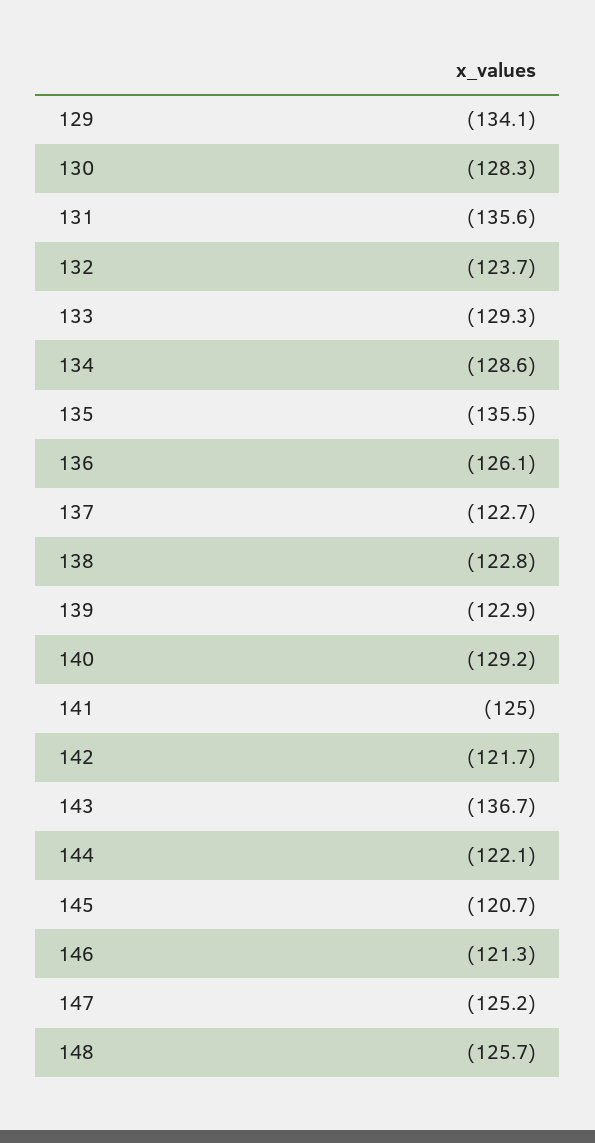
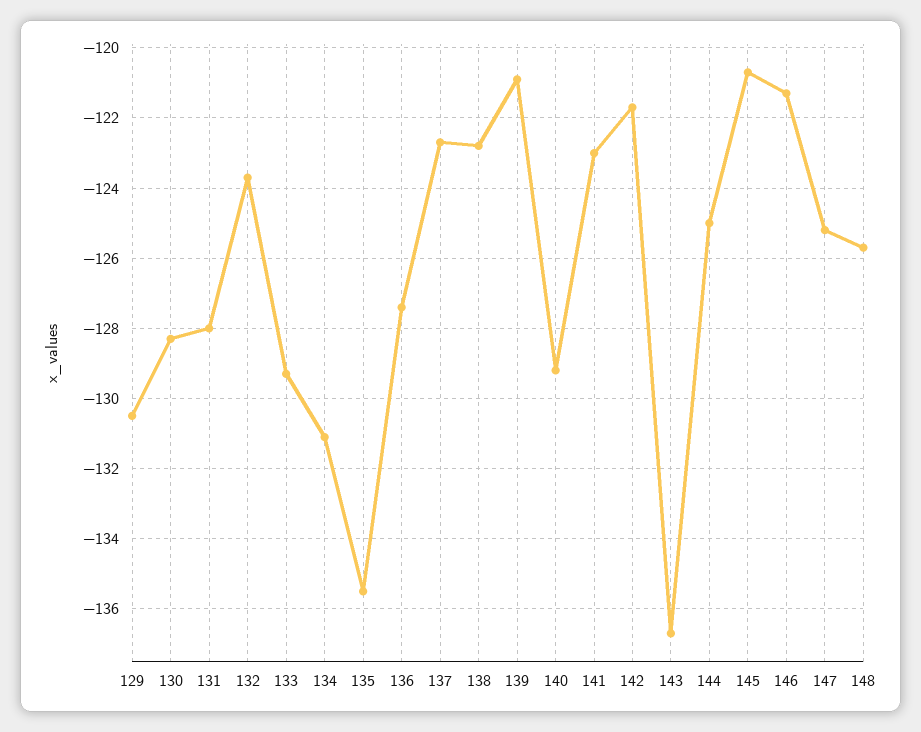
129: -134.1 -> -130.5
131: -135.6 -> -128
134: -128.6 -> -131
136: -126.1 -> -127.5
139: -122.9 -> -121
141: -125 -> -123
144: -122.1 -> -125

